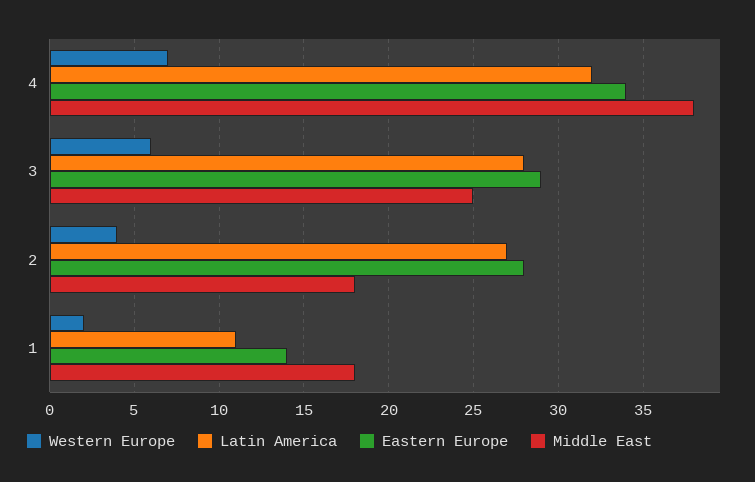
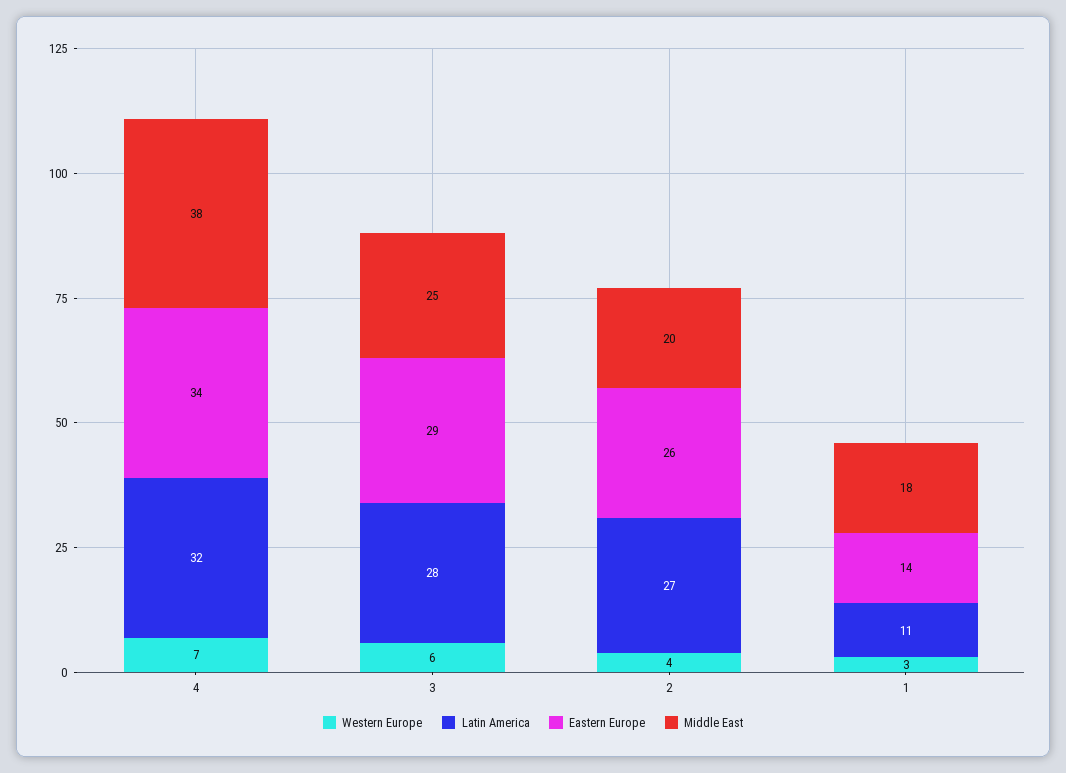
Eastern Europe, 2: 28 -> 26
Middle East, 2: 18 -> 20
Western Europe, 1: 2 -> 3

